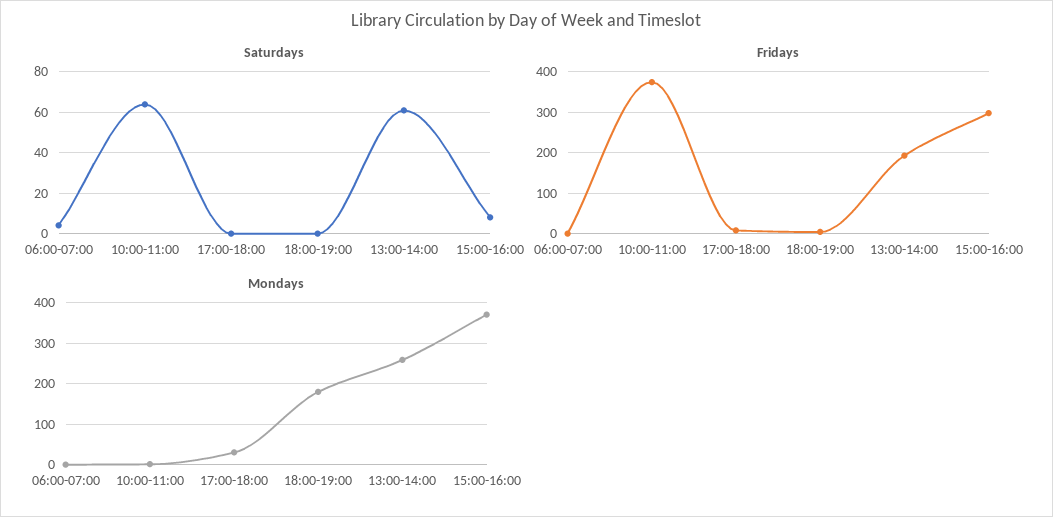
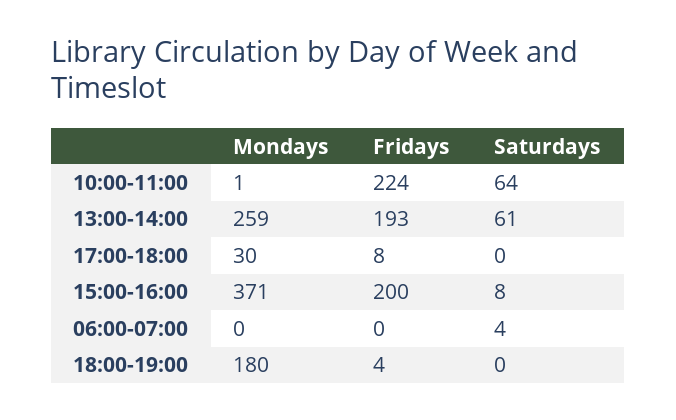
Fridays, 10:00-11:00: 380 -> 224
Fridays, 15:00-16:00: 300 -> 200

